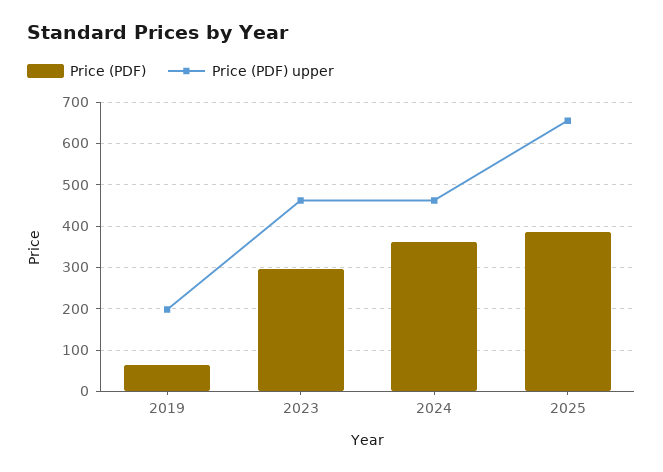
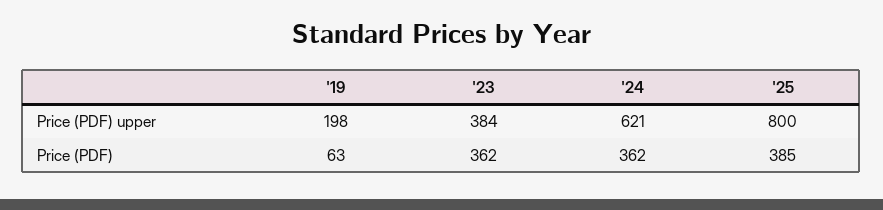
Price (PDF), 2023: 300 -> 362
Price (PDF) upper, 2023: 460 -> 384
Price (PDF) upper, 2024: 460 -> 621
Price (PDF) upper, 2025: 660 -> 800

